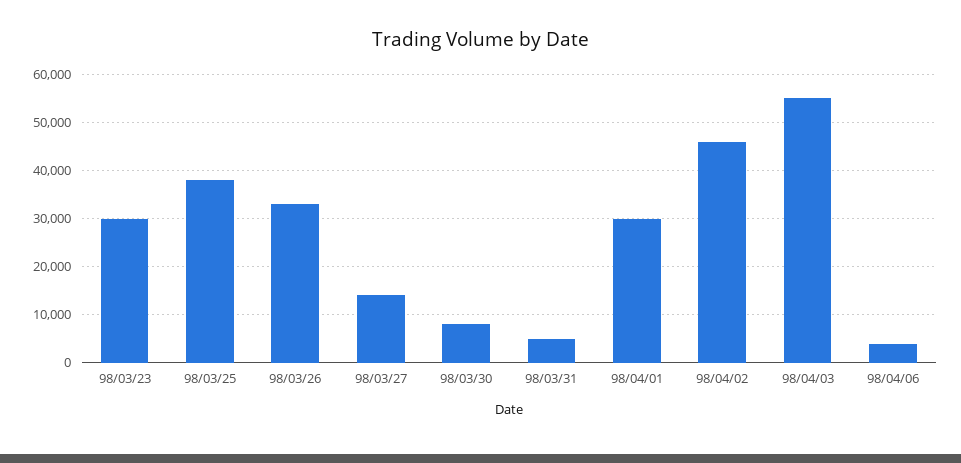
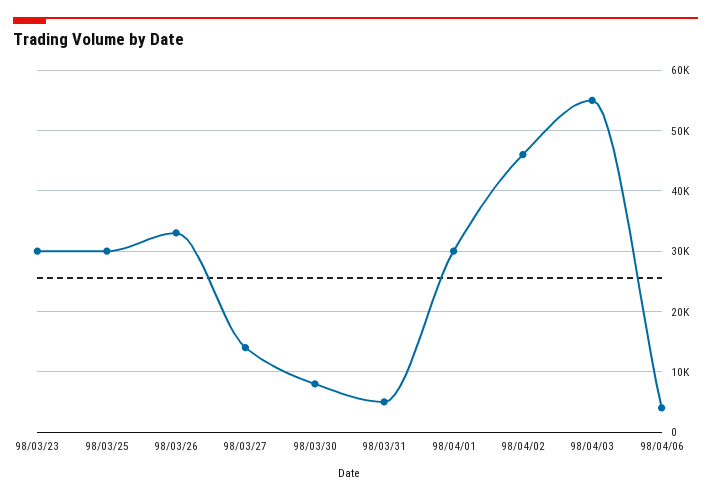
98/03/25: 38000 -> 30000

